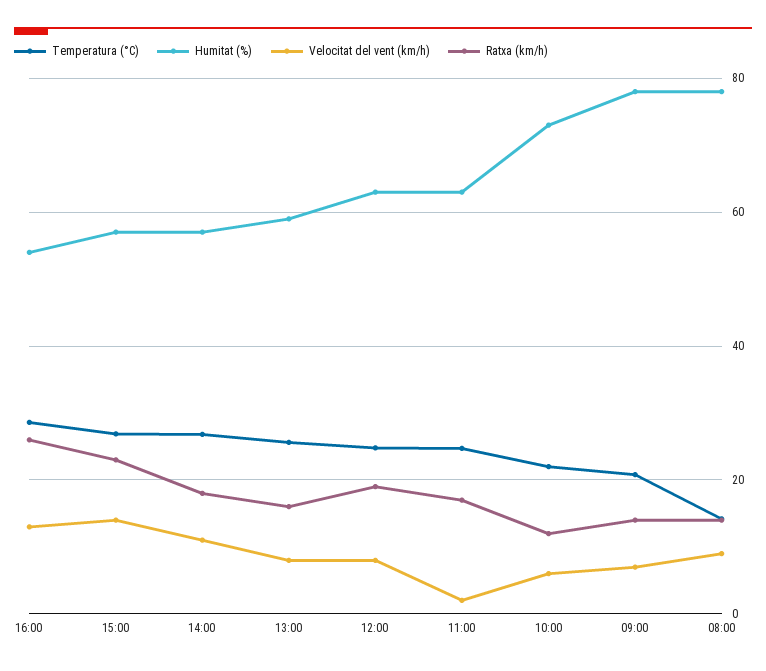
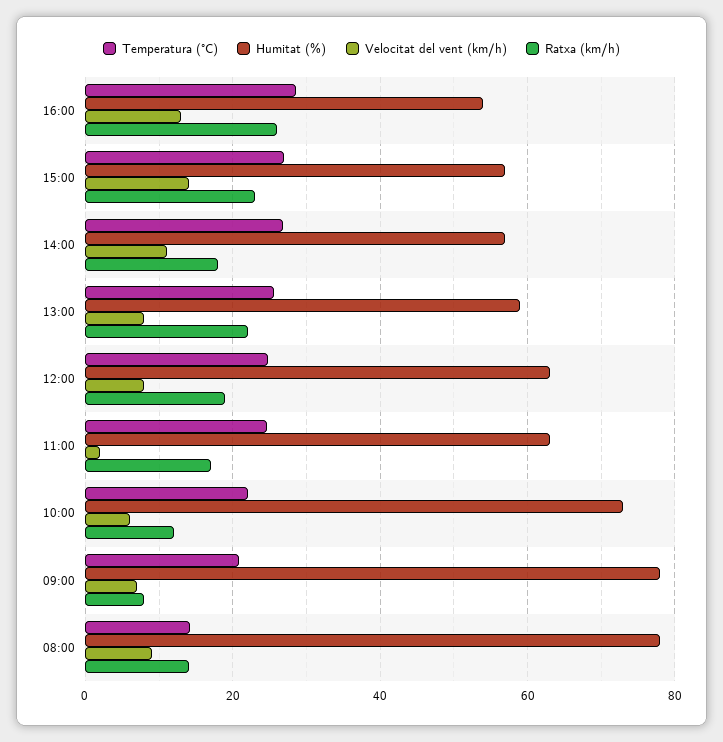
Ratxa (km/h), 13:00: 16 -> 22
Ratxa (km/h), 09:00: 14 -> 8

